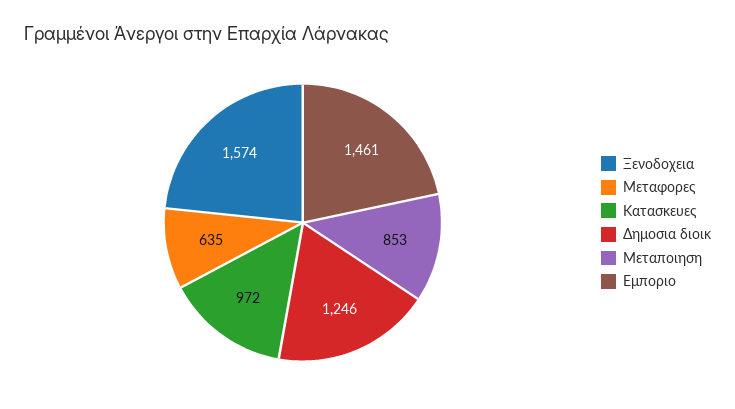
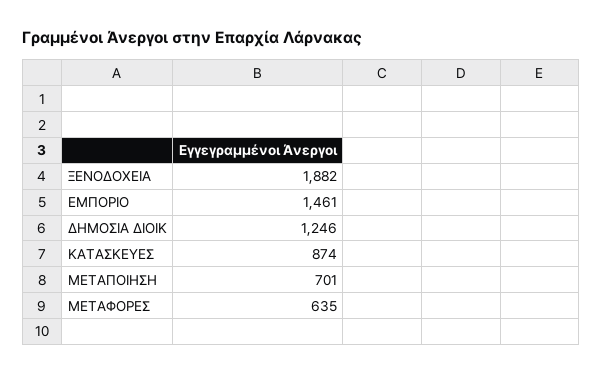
Ξενοδοχεια: 1574 -> 1882
Κατασκευες: 972 -> 874
Μεταποιηση: 853 -> 701

